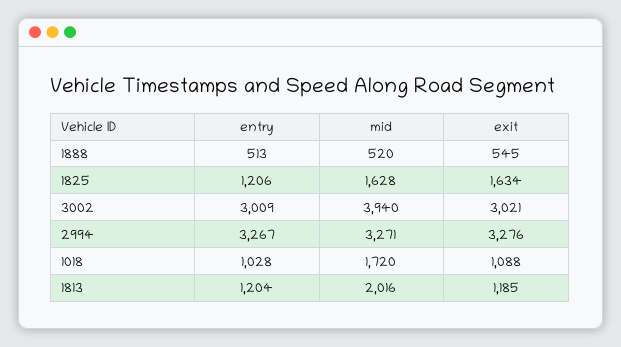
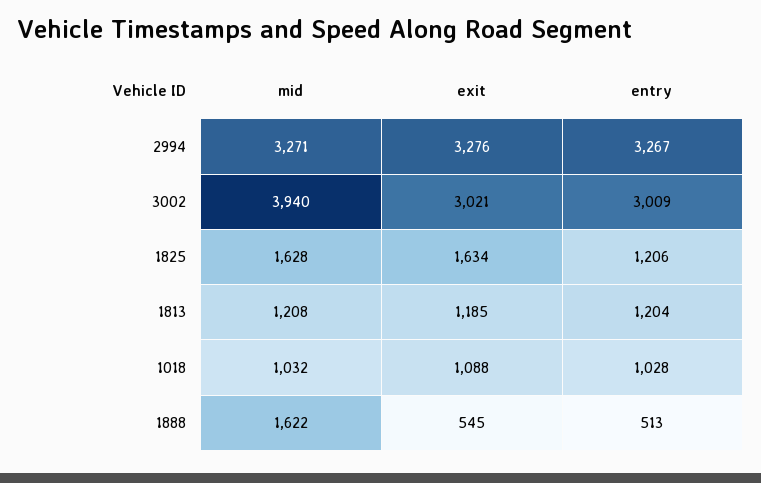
mid, 1888: 520 -> 1622
mid, 1018: 1720 -> 1032
mid, 1813: 2016 -> 1208

